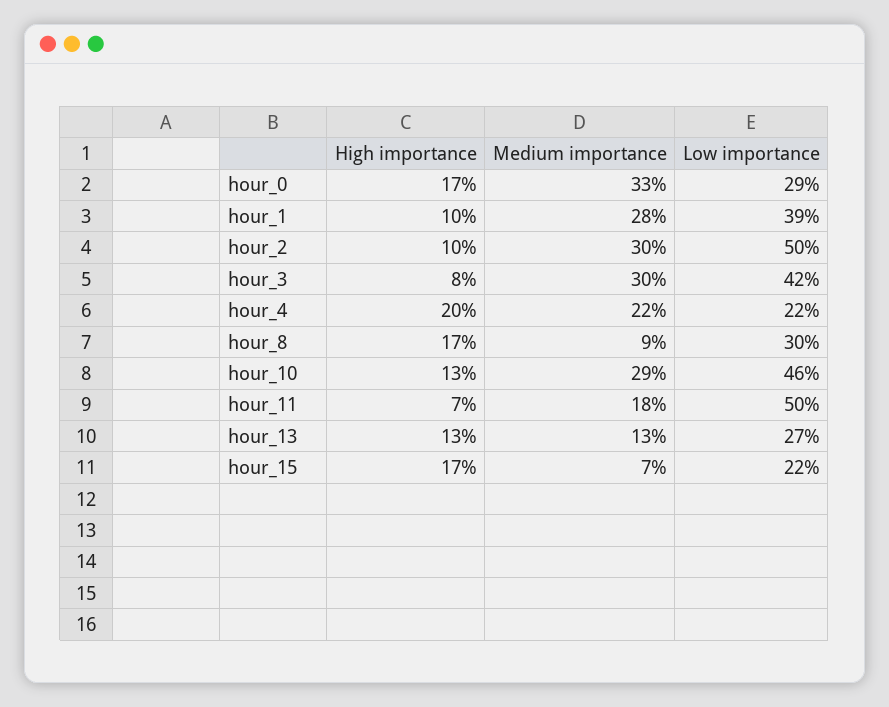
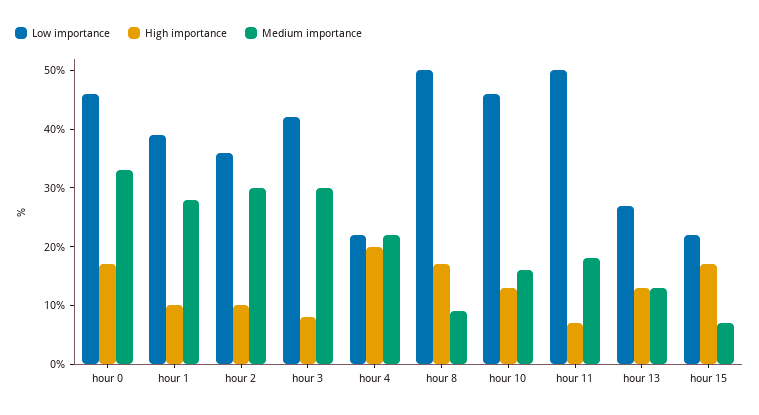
Low importance, hour_0: 29 -> 45
Low importance, hour_2: 50 -> 35
Low importance, hour_8: 30 -> 50
Medium importance, hour_10: 29 -> 15

